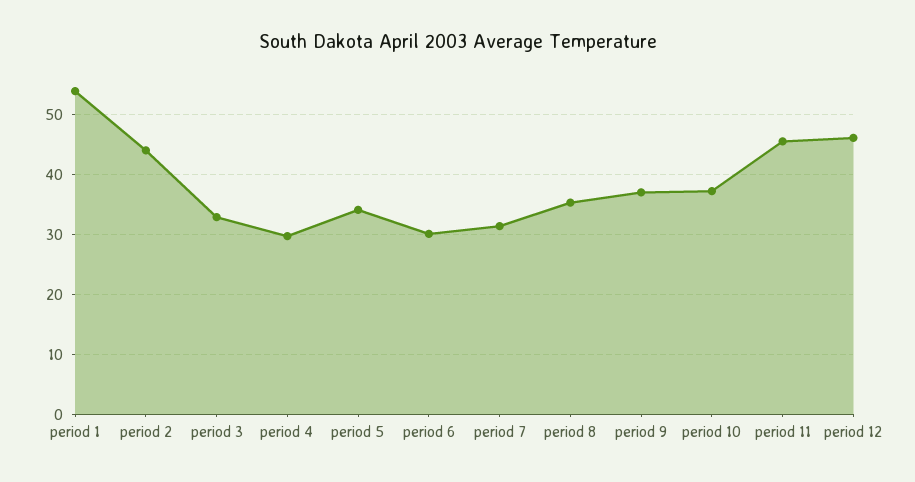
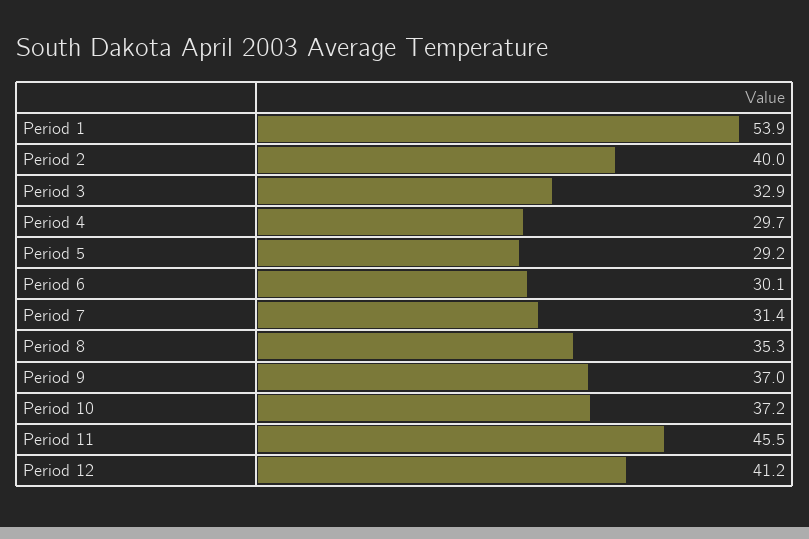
period 2: 44 -> 40
period 5: 34 -> 29.2
period 12: 46 -> 41.2

